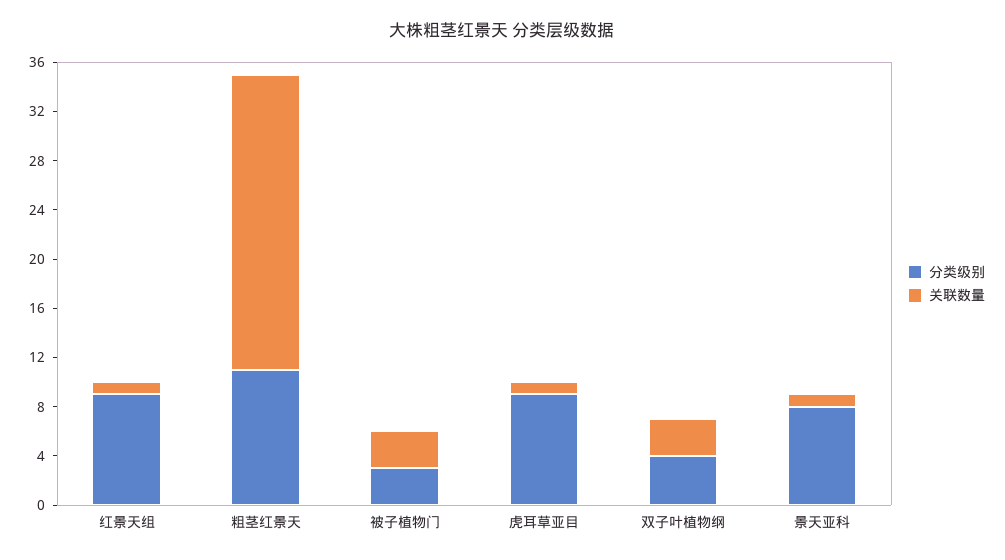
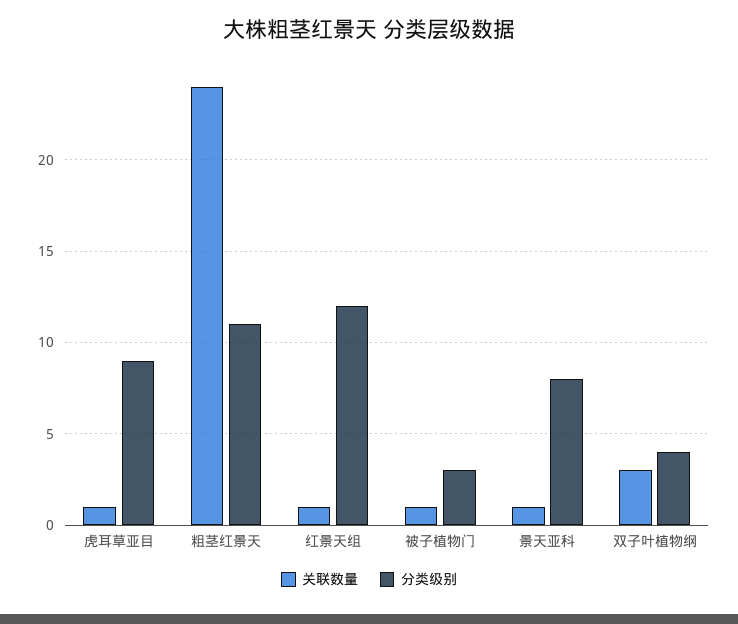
分类级别, 红景天组: 9 -> 12
关联数量, 被子植物门: 3 -> 1

